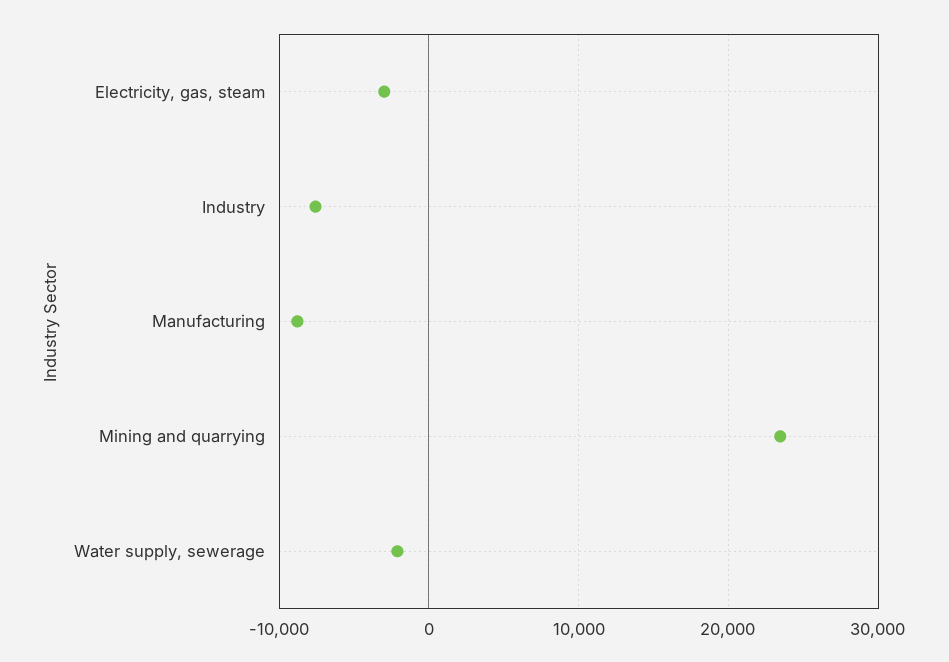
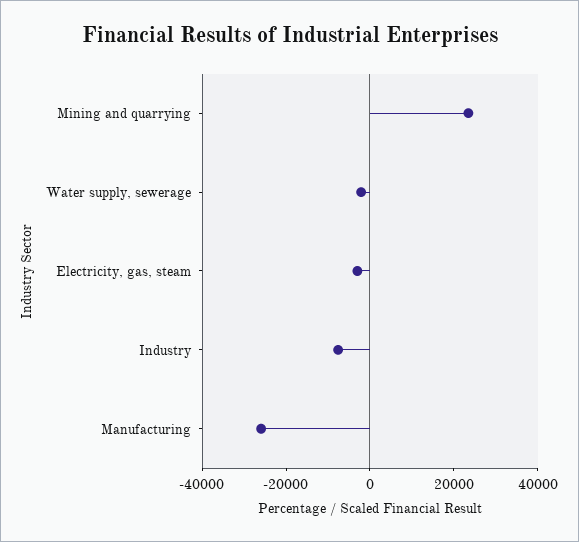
Manufacturing: -9000 -> -25000

